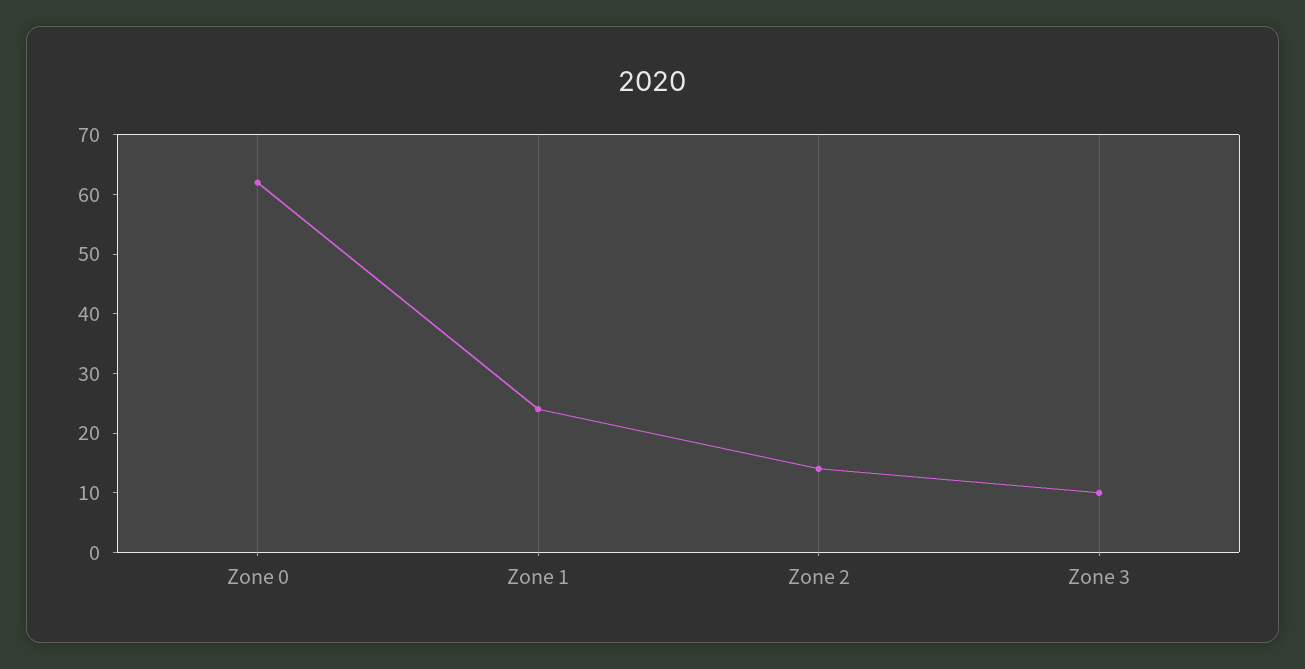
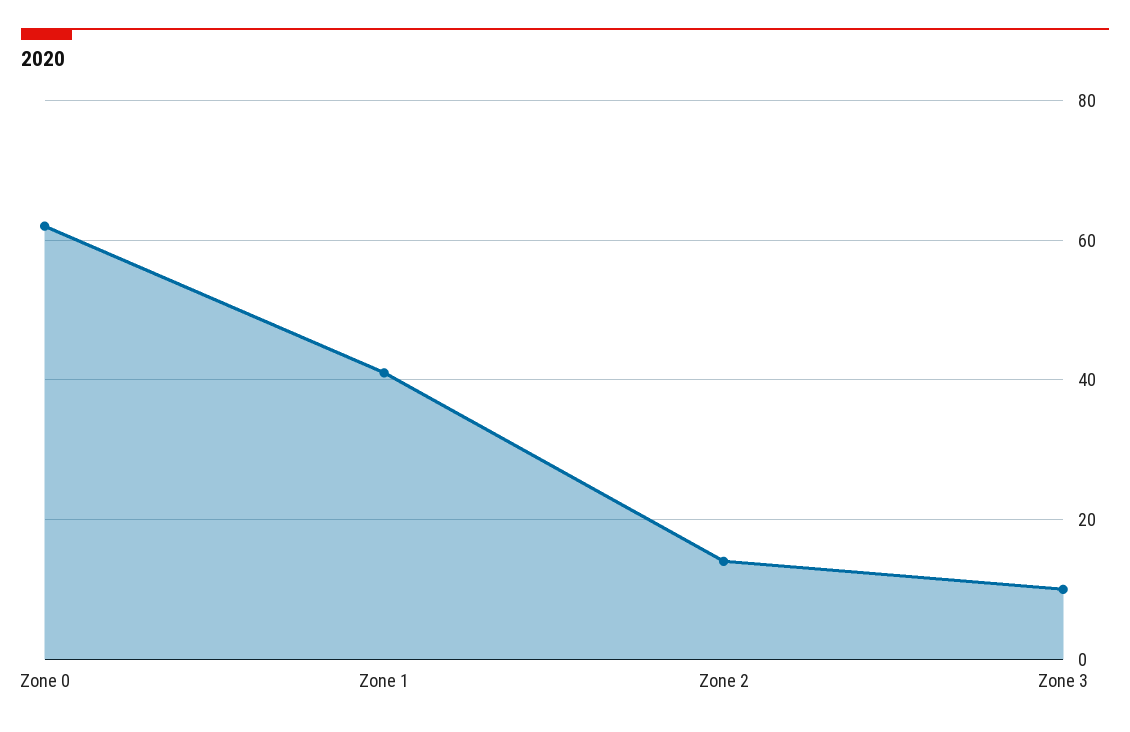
Zone 1: 25 -> 40

